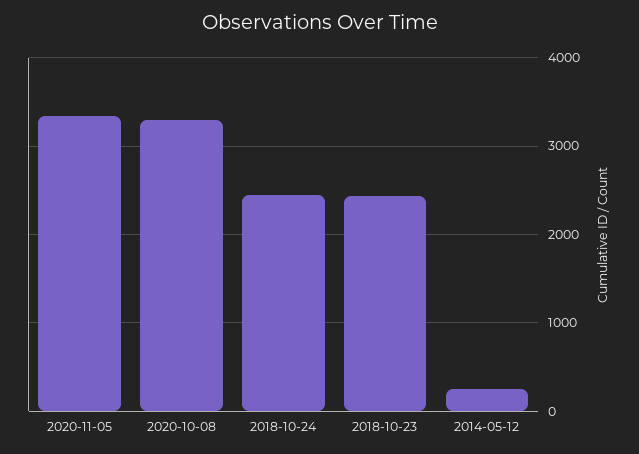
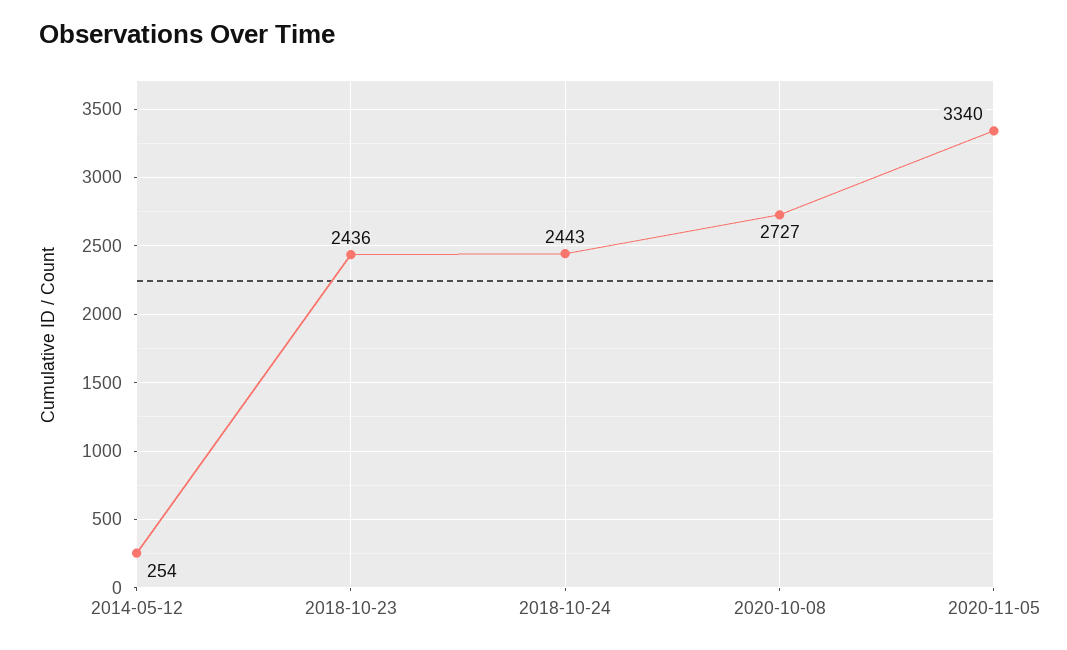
2020-10-08: 3300 -> 2727

